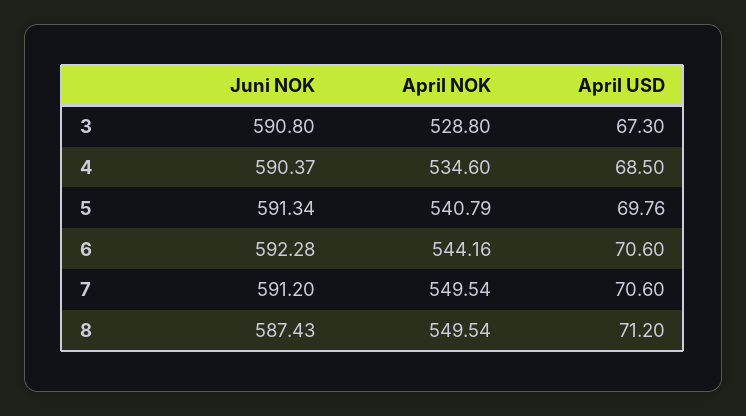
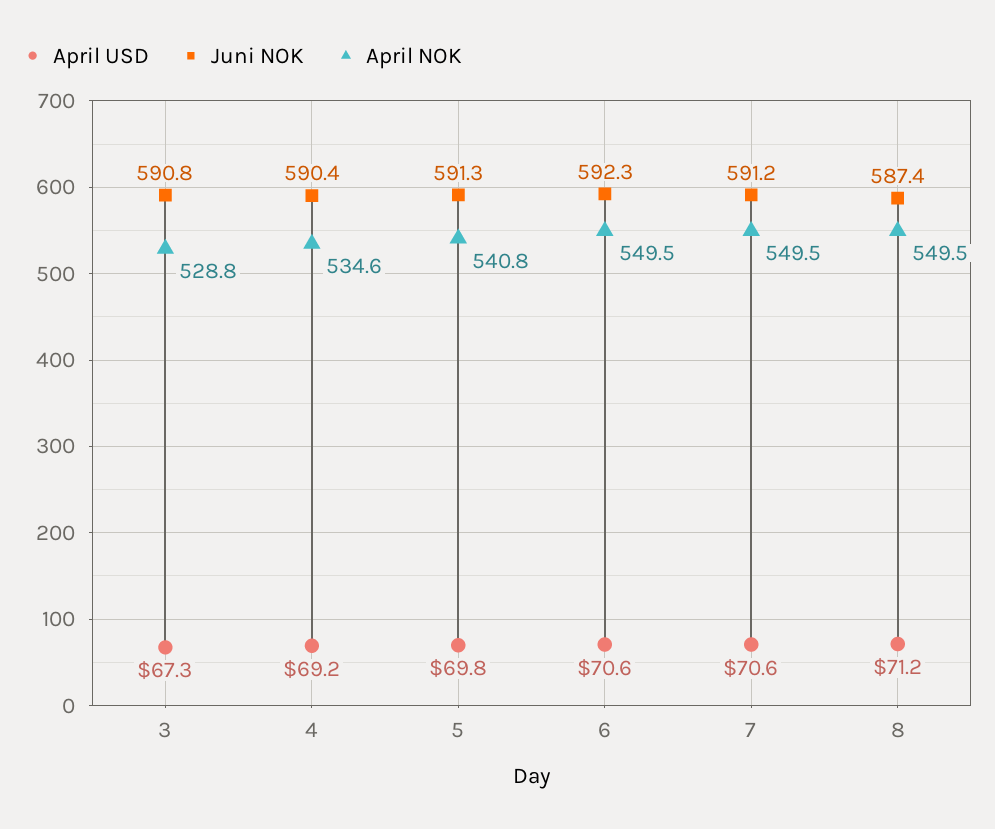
April USD, 4: 68.5 -> 69.2
April NOK, 6: 544.16 -> 549.5

